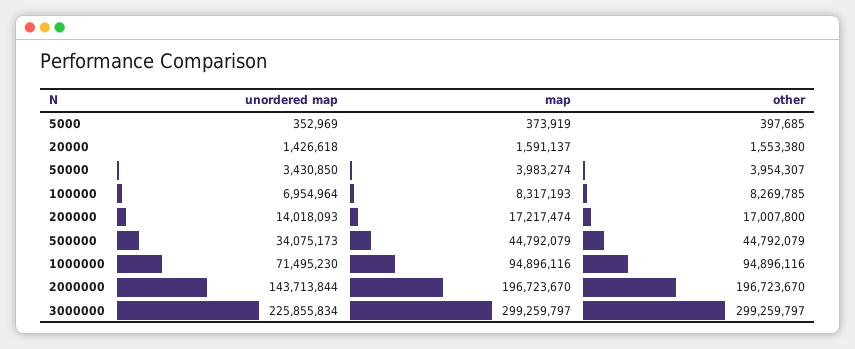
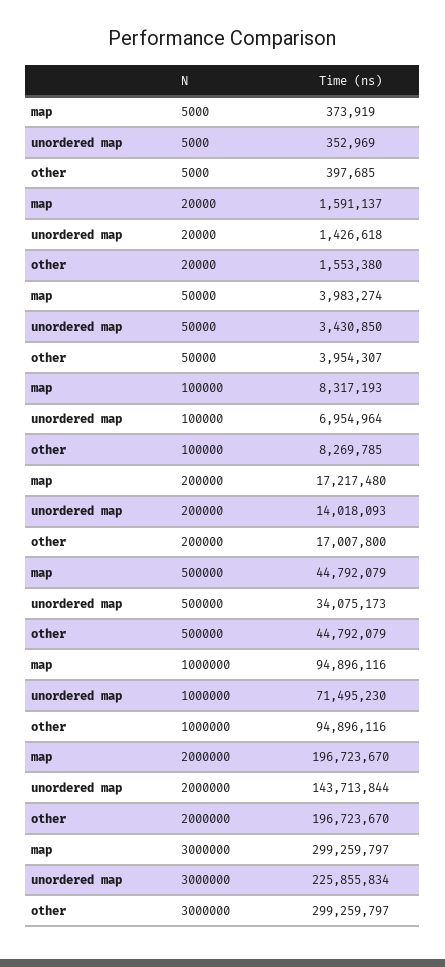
map, 200000: 17217474 -> 17217480

